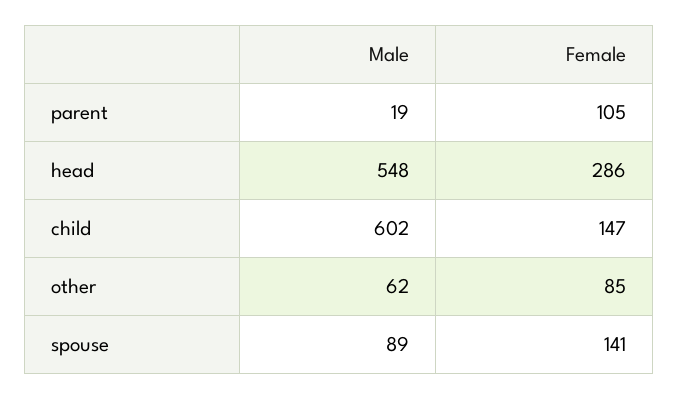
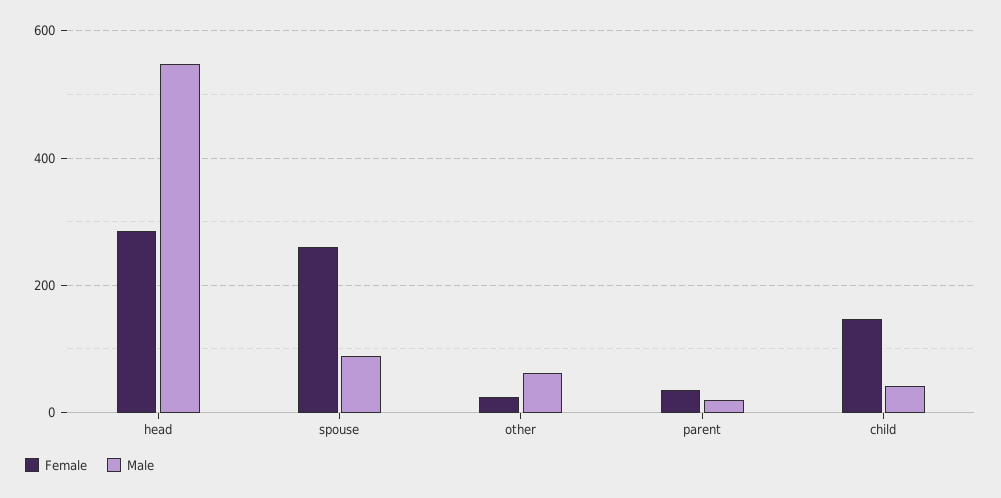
Female, parent: 105 -> 40
Male, child: 602 -> 40
Female, other: 85 -> 20
Female, spouse: 141 -> 260

